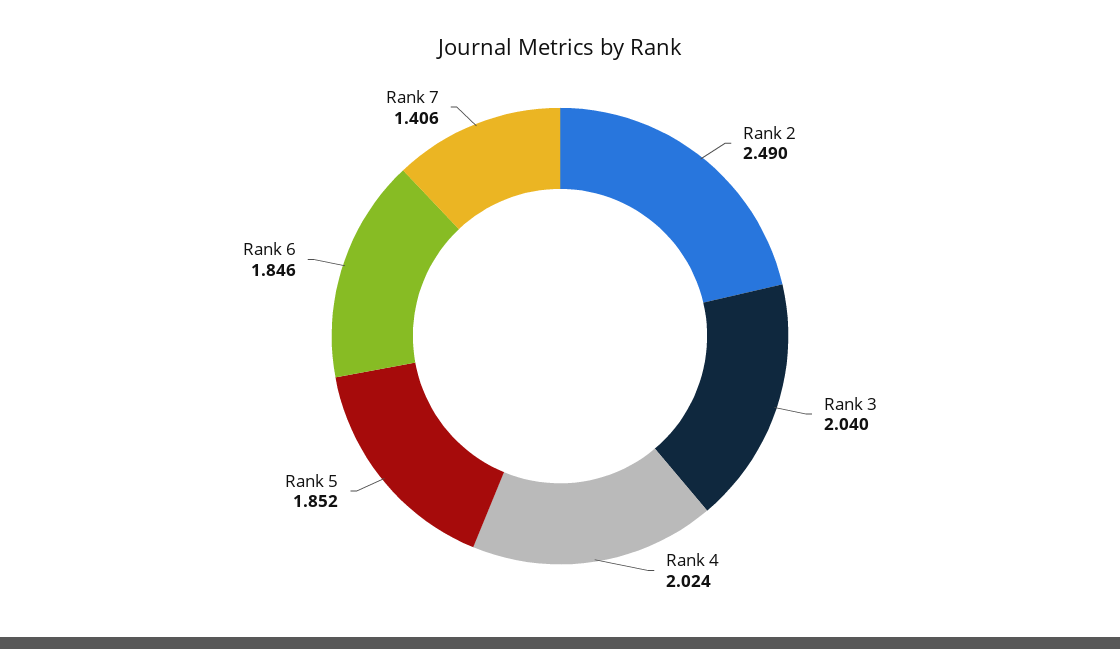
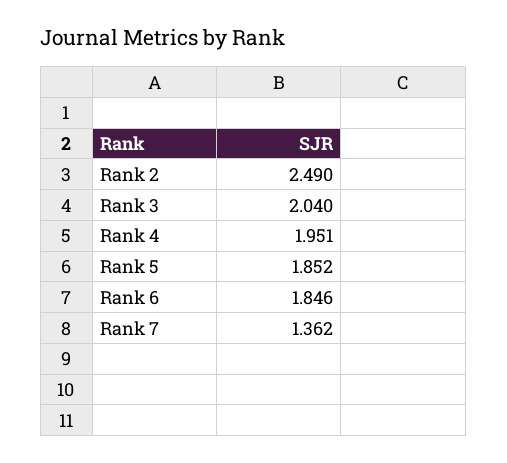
Rank 4: 2.024 -> 1.951
Rank 7: 1.406 -> 1.362

